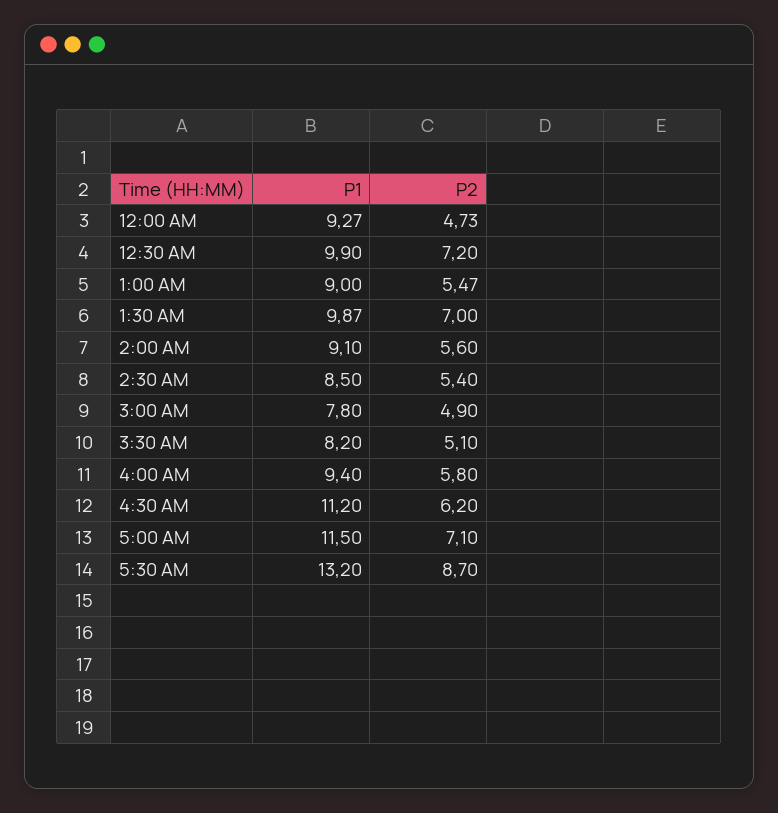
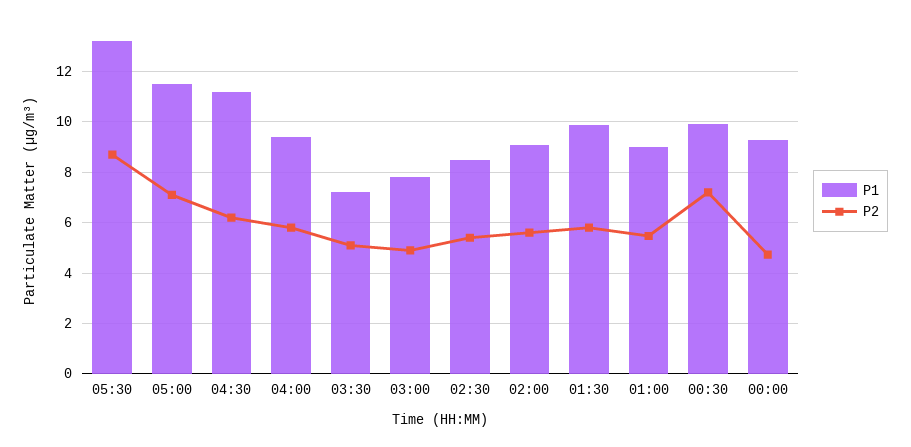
P2, 1:30 AM: 7 -> 5.75
P1, 3:30 AM: 8.2 -> 7.25

